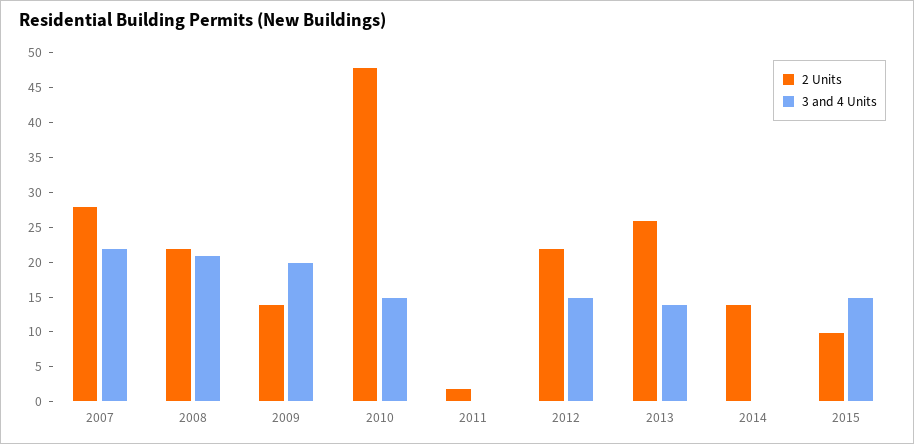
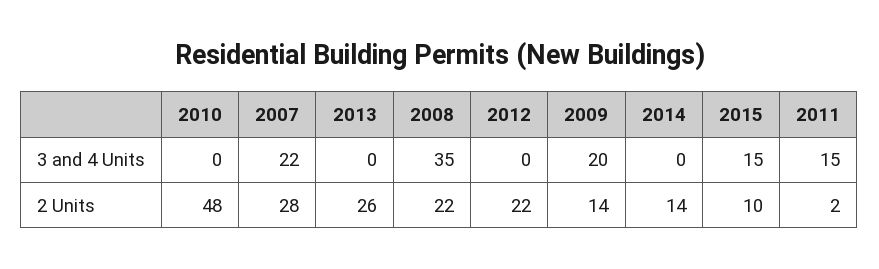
3 and 4 Units, 2008: 20 -> 35
3 and 4 Units, 2010: 15 -> 0
3 and 4 Units, 2011: 0 -> 15
3 and 4 Units, 2012: 15 -> 0
3 and 4 Units, 2013: 15 -> 0

